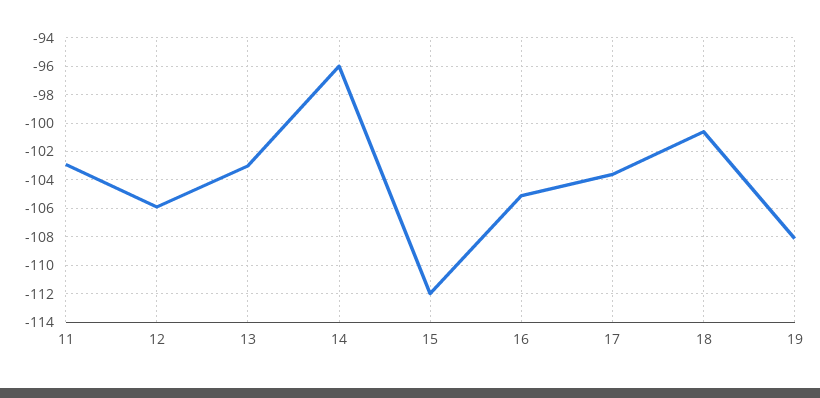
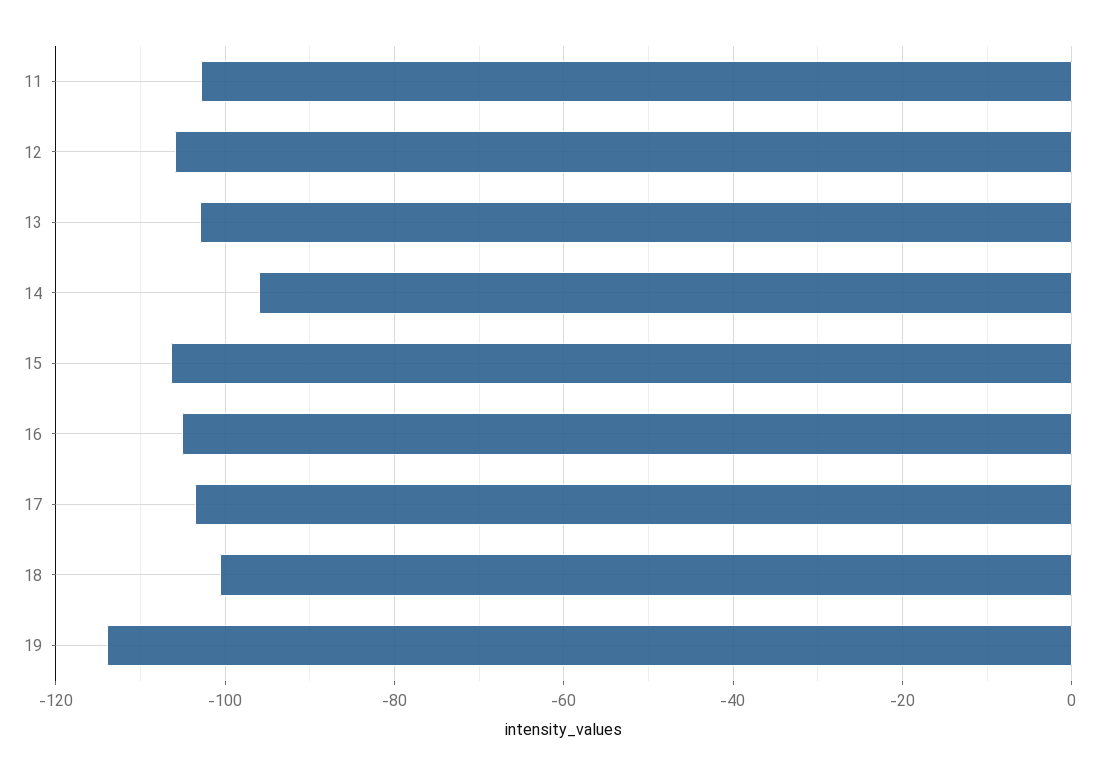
15: -112 -> -106
19: -108 -> -114

